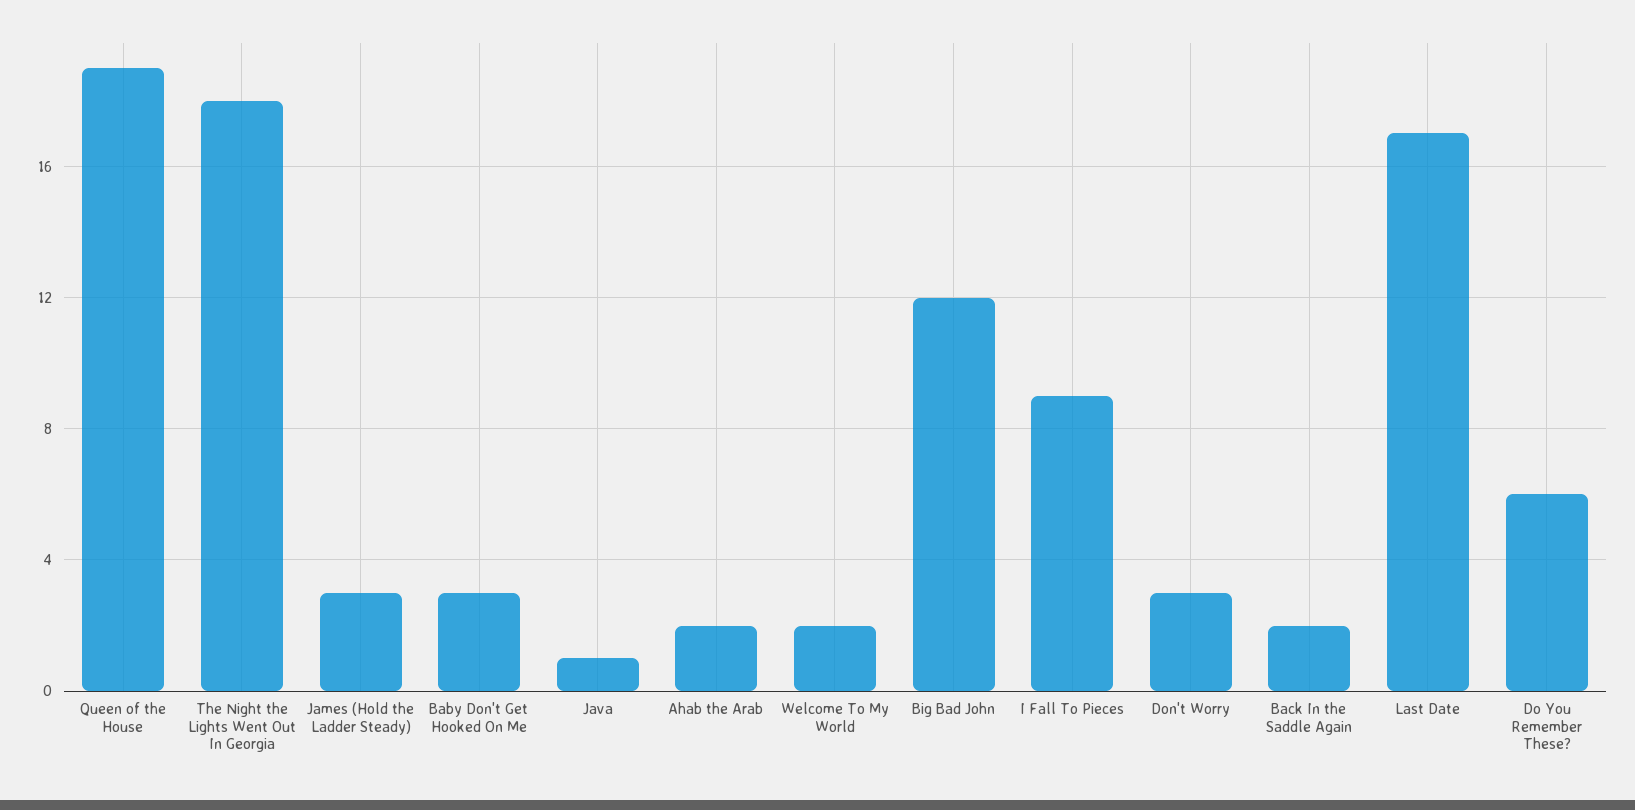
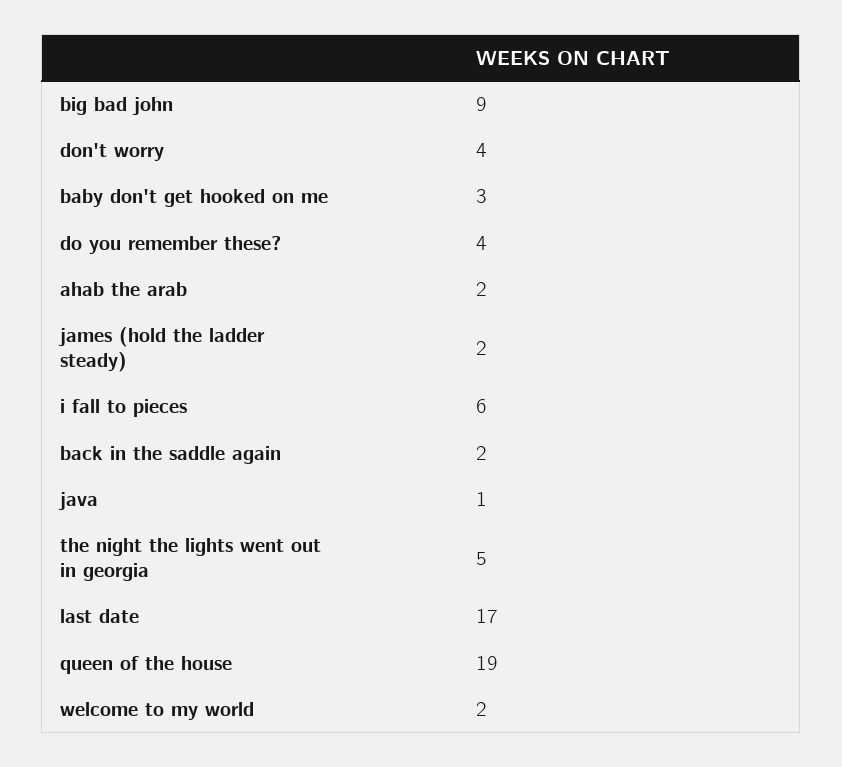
The Night the Lights Went Out In Georgia: 18 -> 5
James (Hold the Ladder Steady): 3 -> 2
Big Bad John: 12 -> 9
I Fall To Pieces: 9 -> 6
Don't Worry: 3 -> 4
Do You Remember These?: 6 -> 4

